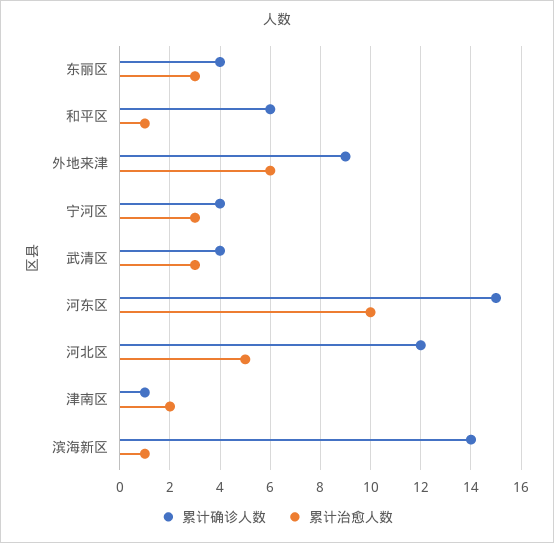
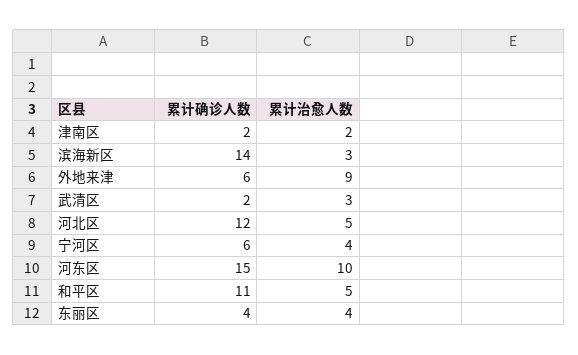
累计治愈人数, 东丽区: 3 -> 4
累计确诊人数, 和平区: 6 -> 11
累计治愈人数, 和平区: 1 -> 5
累计确诊人数, 外地来津: 9 -> 6
累计治愈人数, 外地来津: 6 -> 9
累计确诊人数, 宁河区: 4 -> 6
累计治愈人数, 宁河区: 3 -> 4
累计确诊人数, 武清区: 4 -> 2
累计确诊人数, 津南区: 1 -> 2
累计治愈人数, 滨海新区: 1 -> 3

